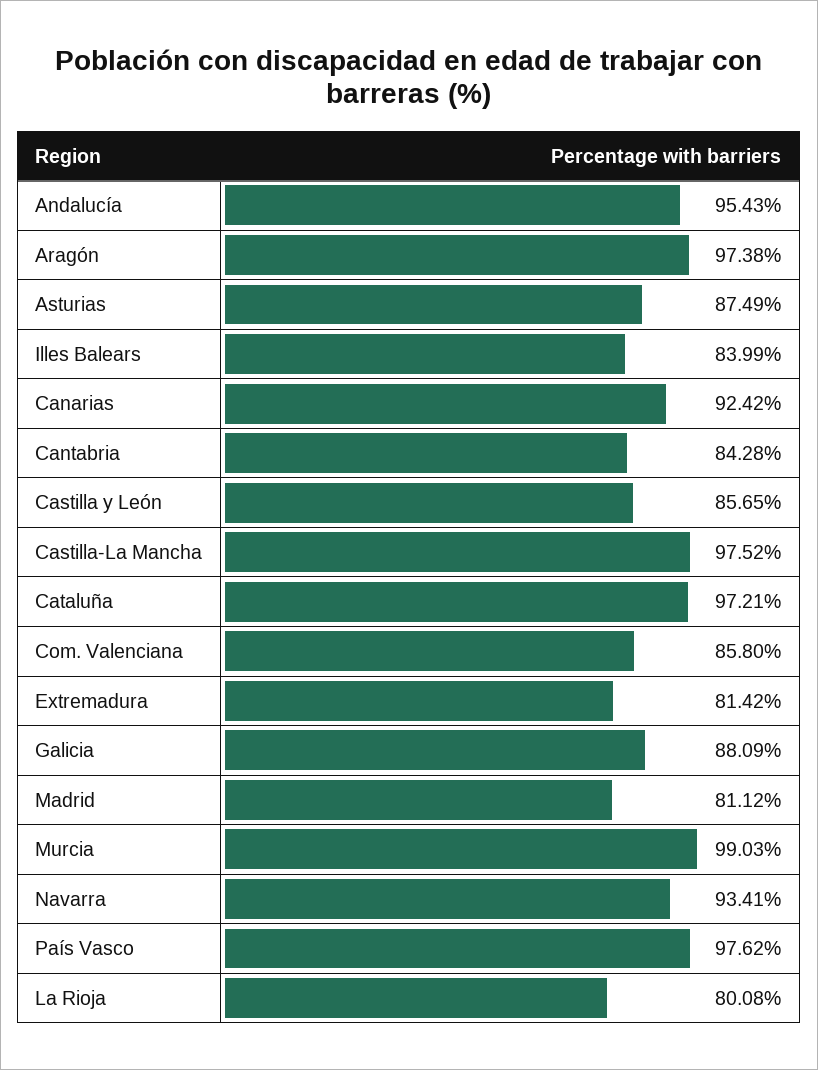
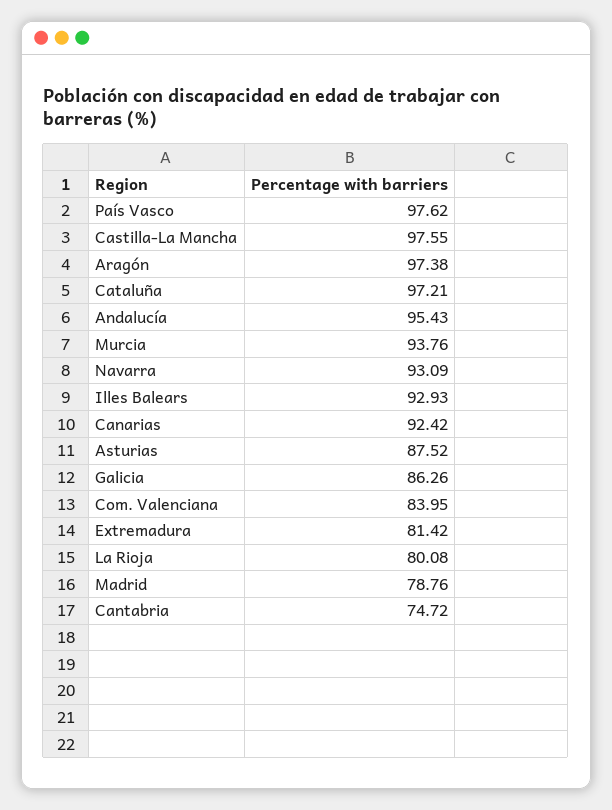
Asturias: 87.49 -> 87.52
Illes Balears: 83.99 -> 92.93
Cantabria: 84.28 -> 74.72
Castilla y León: 85.65 -> none
Castilla-La Mancha: 97.52 -> 97.55
Com. Valenciana: 85.8 -> 83.95
Galicia: 88.09 -> 86.26
Madrid: 81.12 -> 78.76
Murcia: 99.03 -> 93.76
Navarra: 93.41 -> 93.09

